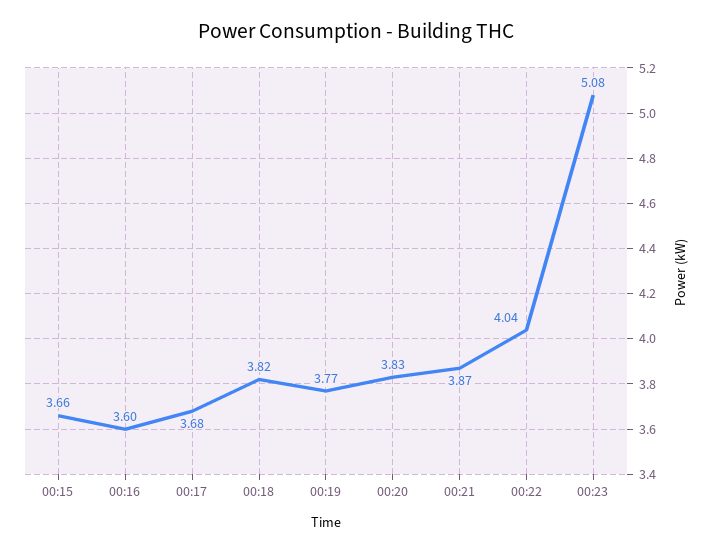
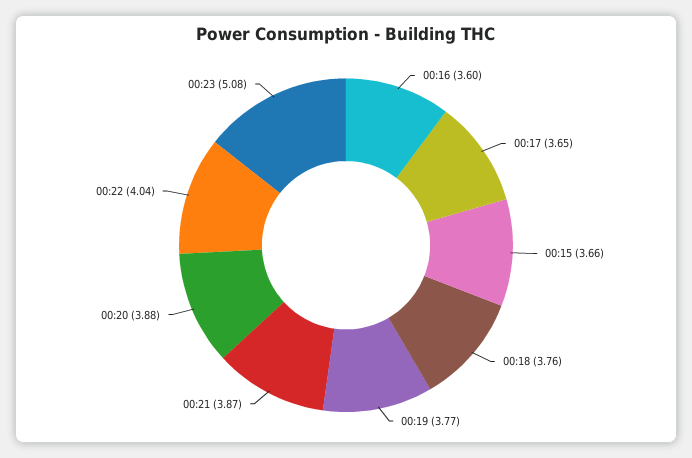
00:17: 3.68 -> 3.65
00:18: 3.82 -> 3.76
00:20: 3.83 -> 3.88

